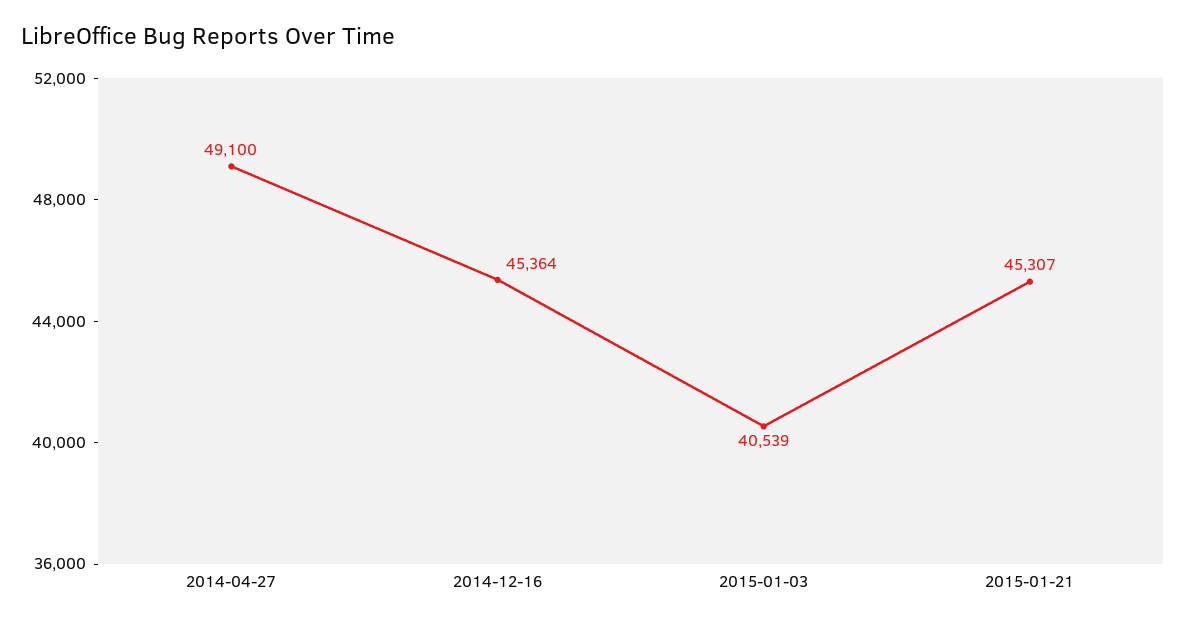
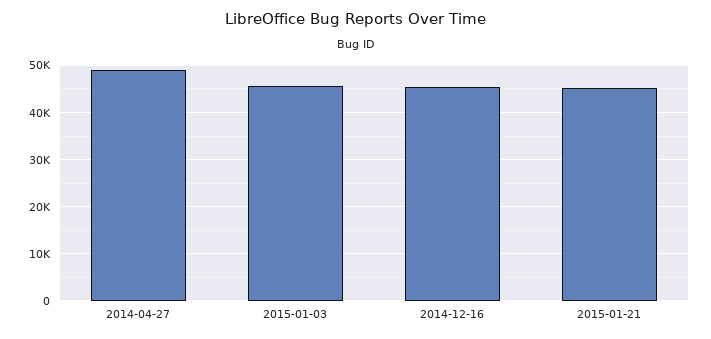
2015-01-03: 40539 -> 46000

